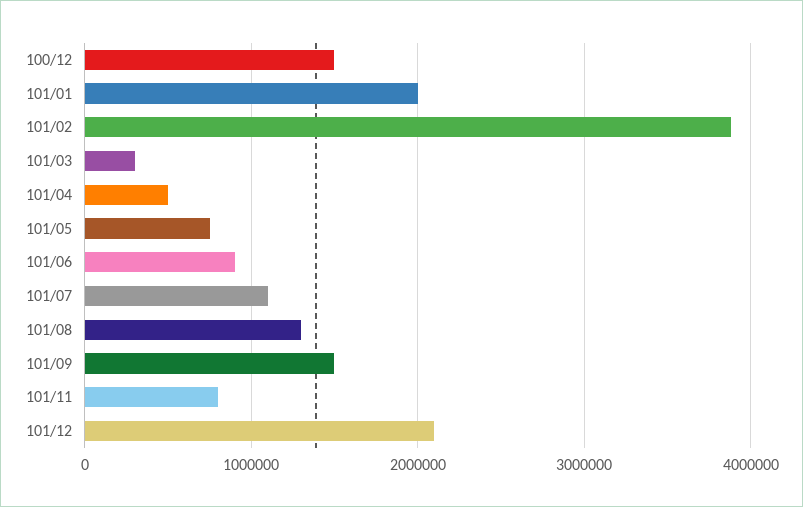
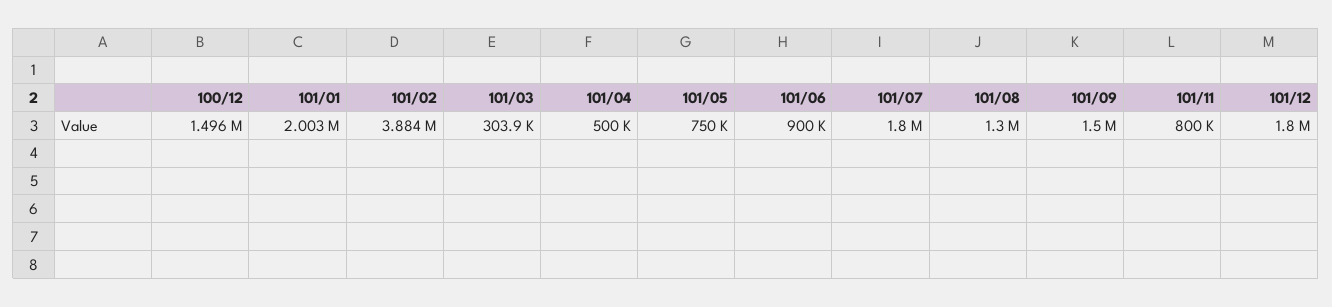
101/07: 1100000 -> 1800000
101/12: 2100000 -> 1800000

